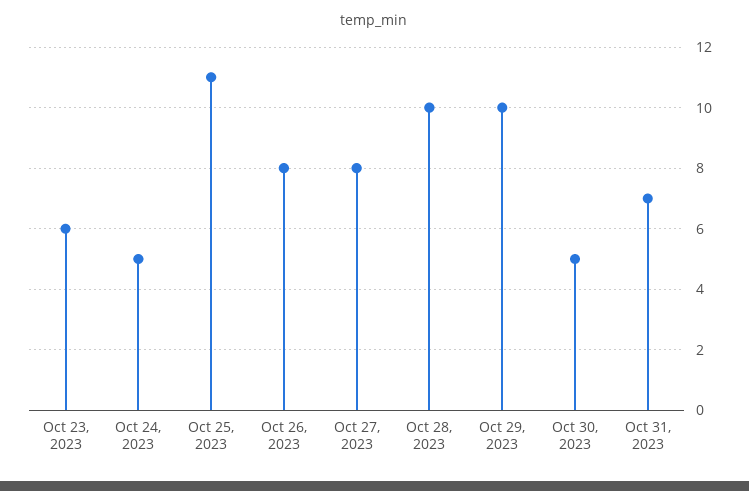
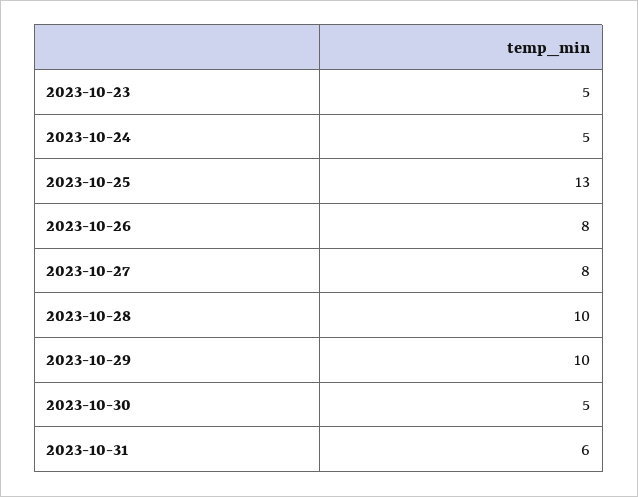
Oct 23, 2023: 6 -> 5
Oct 25, 2023: 11 -> 13
Oct 31, 2023: 7 -> 6

